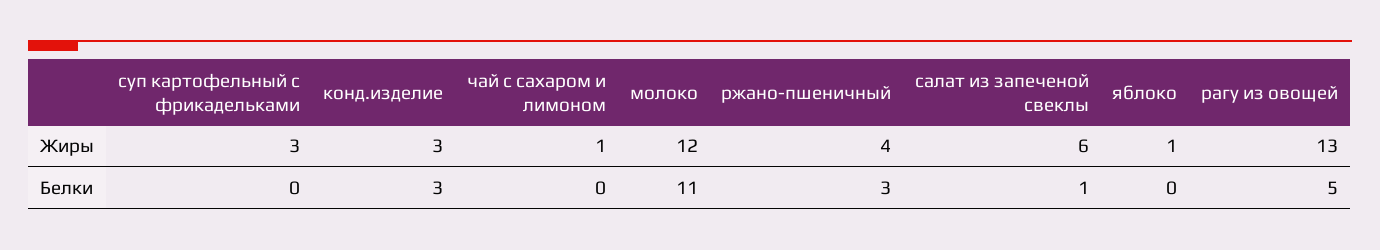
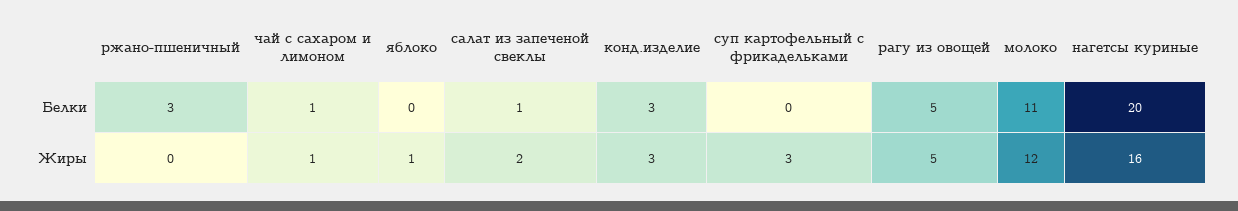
ржано-пшеничный, Жиры: 4 -> 0
салат из запеченой свеклы, Жиры: 6 -> 2
рагу из овощей, Жиры: 13 -> 5
чай с сахаром и лимоном, Белки: 0 -> 1
нагетсы куриные, Белки: none -> 20
нагетсы куриные, Жиры: none -> 16

